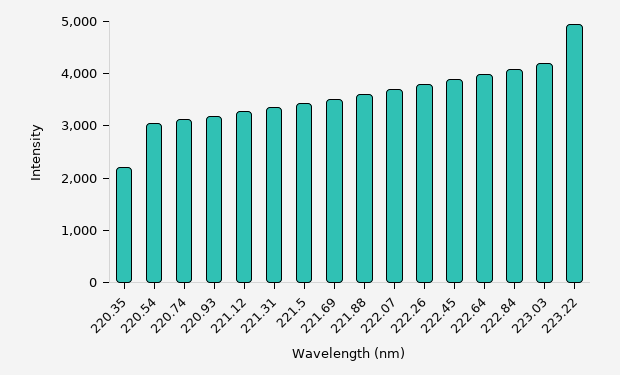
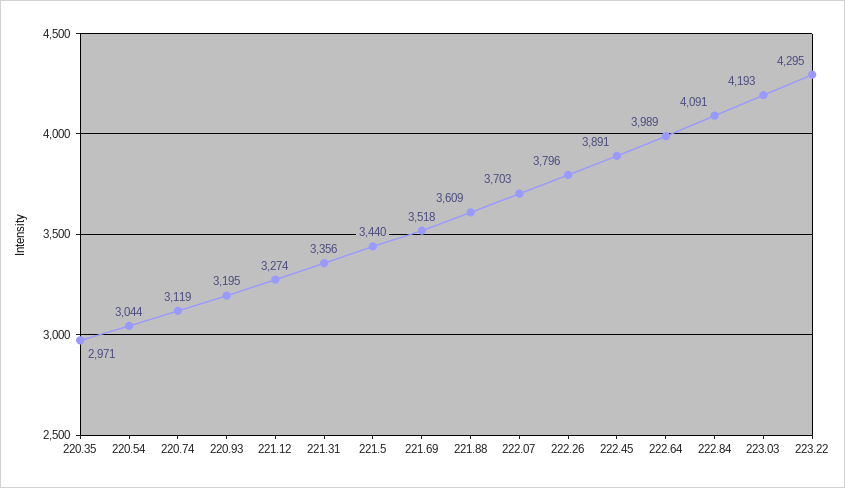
220.35: 2200 -> 2971
223.22: 5000 -> 4295

